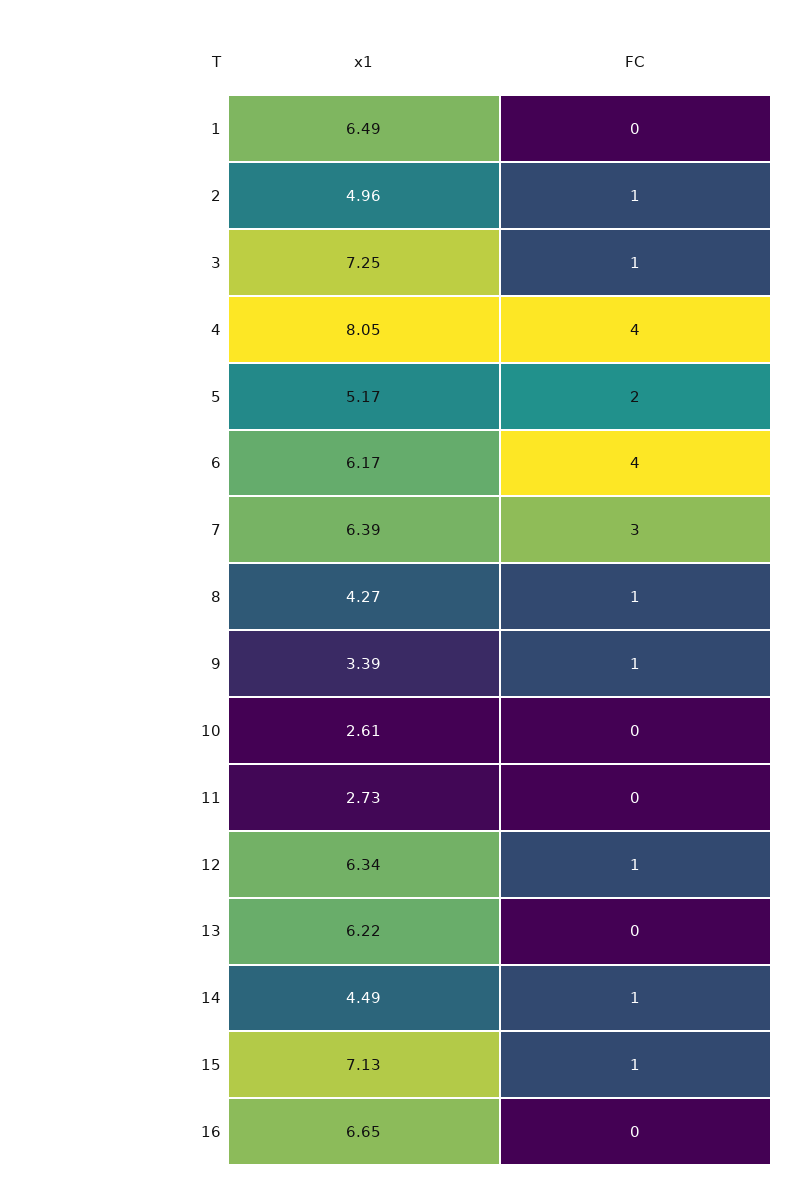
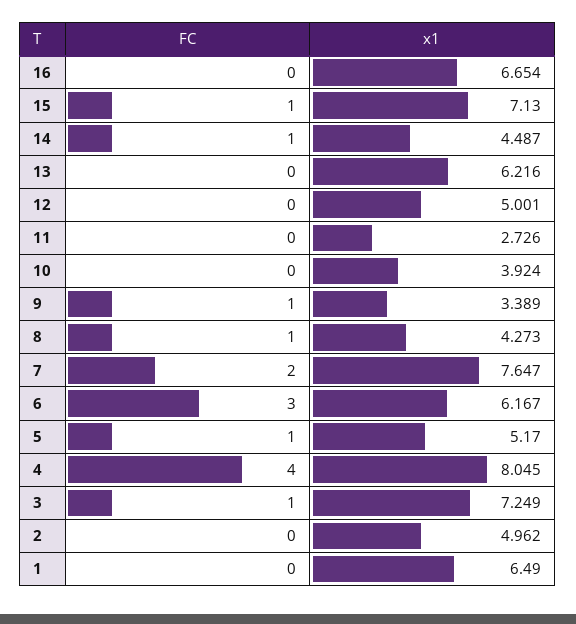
FC, 2: 1 -> 0
FC, 5: 2 -> 1
FC, 6: 4 -> 3
x1, 7: 6.39 -> 7.647
FC, 7: 3 -> 2
x1, 10: 2.61 -> 3.924
x1, 12: 6.34 -> 5.001
FC, 12: 1 -> 0

